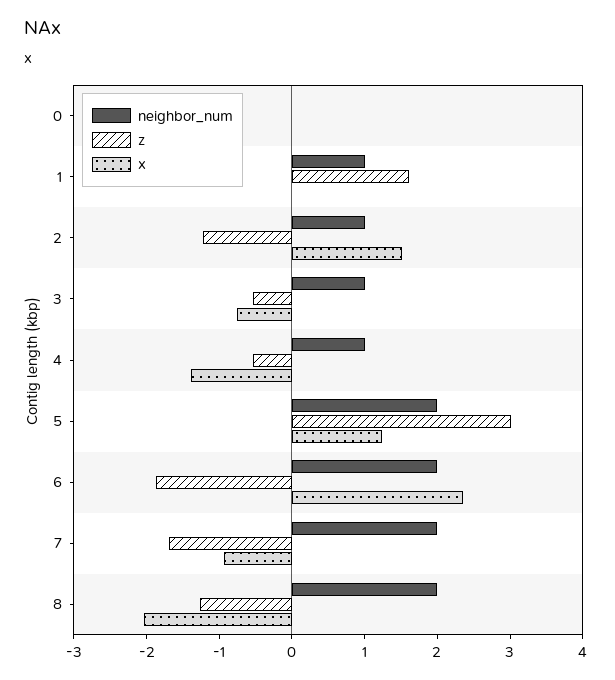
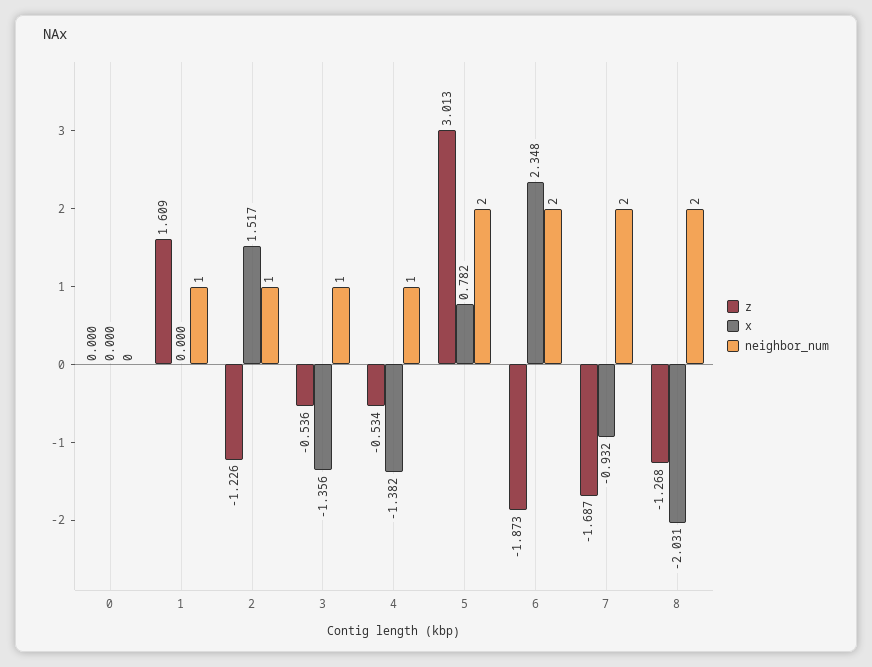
x, 3: -0.8 -> -1.356
x, 5: 1.2 -> 0.782

